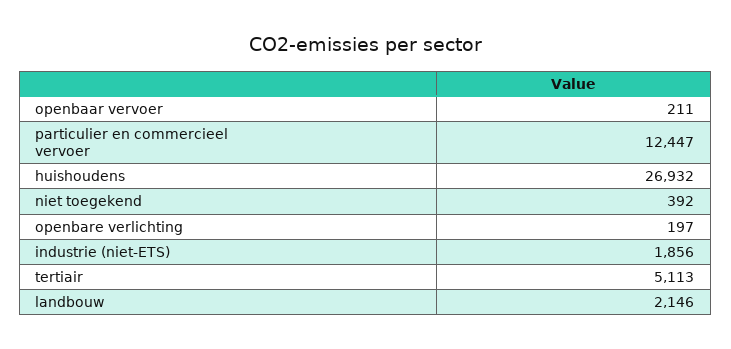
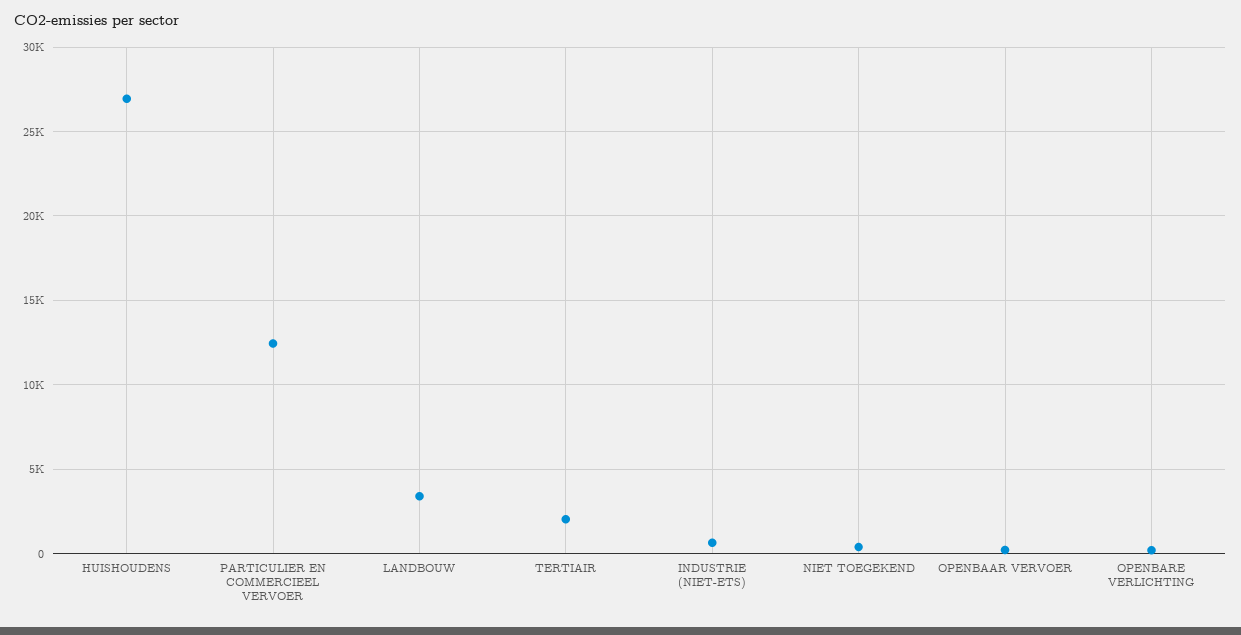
industrie (niet-ETS): 1856 -> 500
tertiair: 5113 -> 2000
landbouw: 2146 -> 3500

